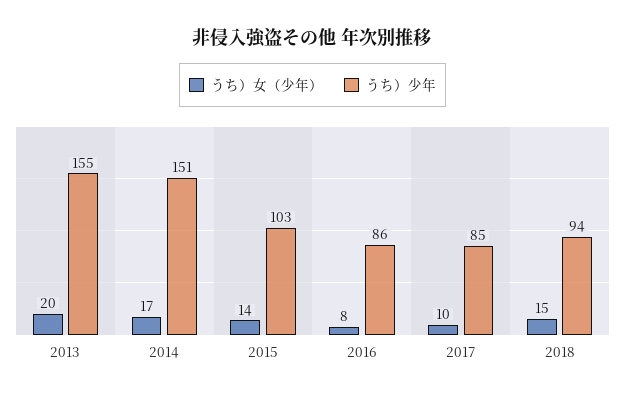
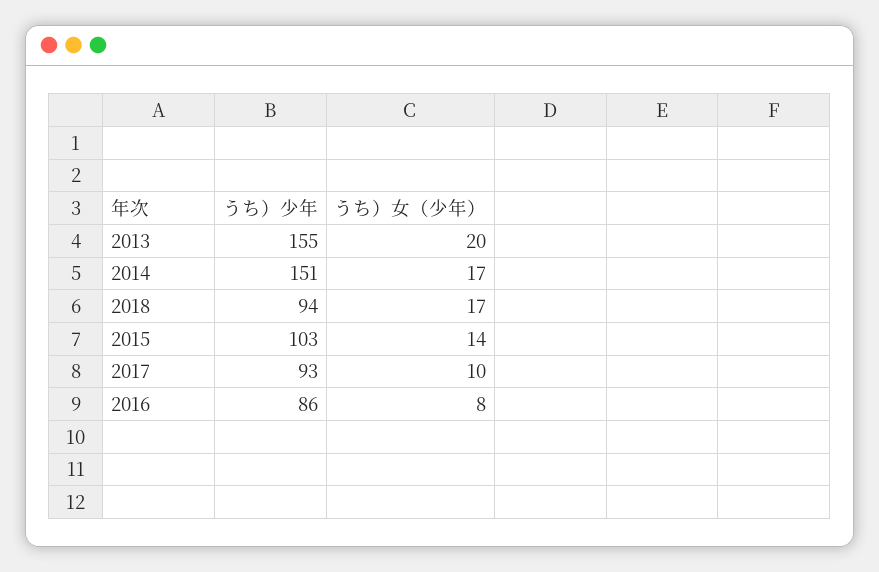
うち）少年, 2017: 85 -> 93
うち）女（少年）, 2018: 15 -> 17

